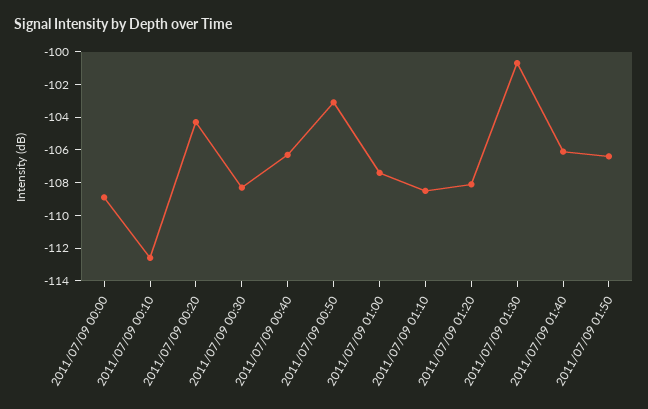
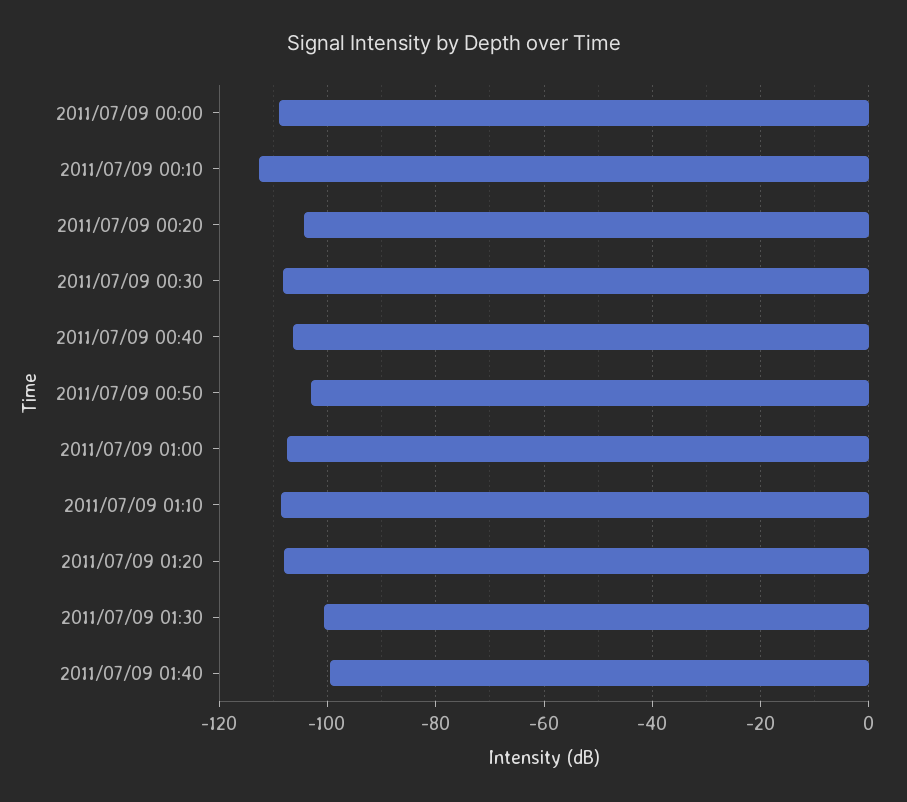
2011/07/09 01:40: -106 -> -100
2011/07/09 01:50: -106.5 -> none

